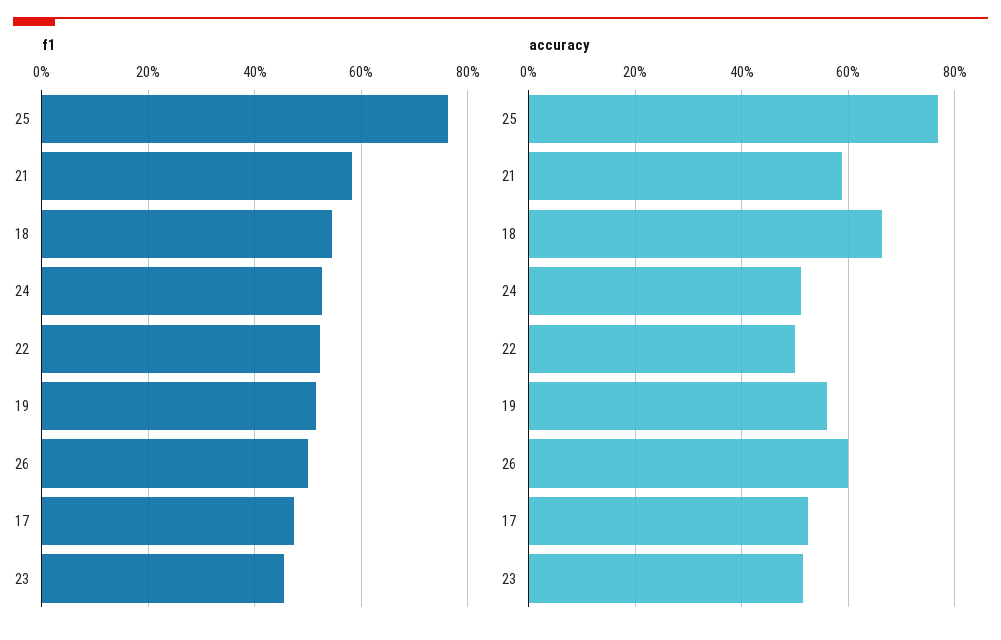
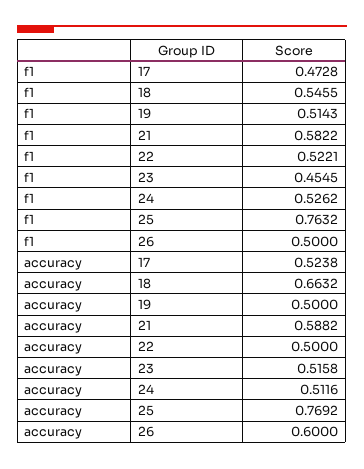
accuracy, 19: 0.56 -> 0.5

